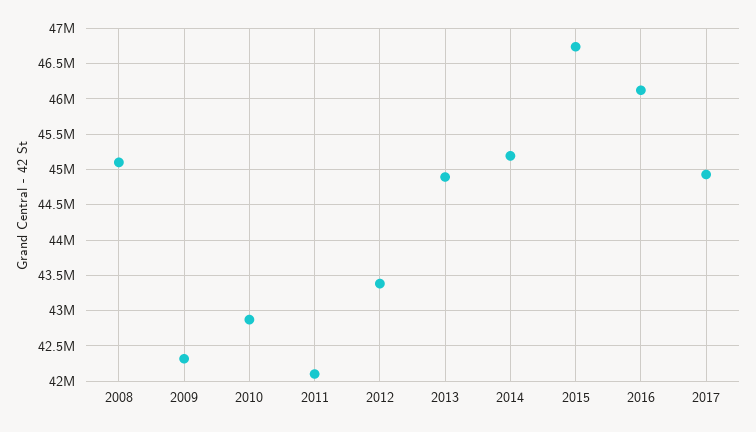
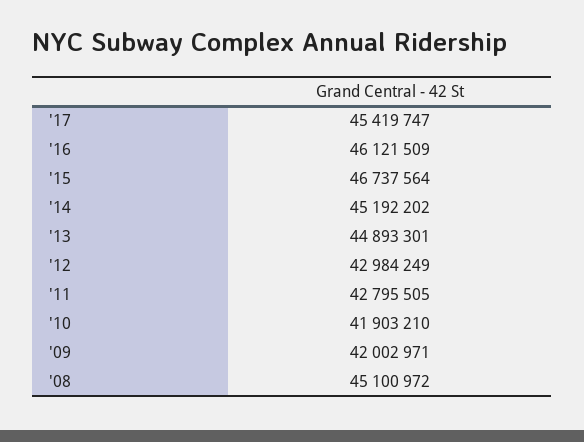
2009: 42300000 -> 42002971
2010: 42900000 -> 41903210
2011: 42100000 -> 42795505
2012: 43400000 -> 42984249
2017: 44900000 -> 45419747

